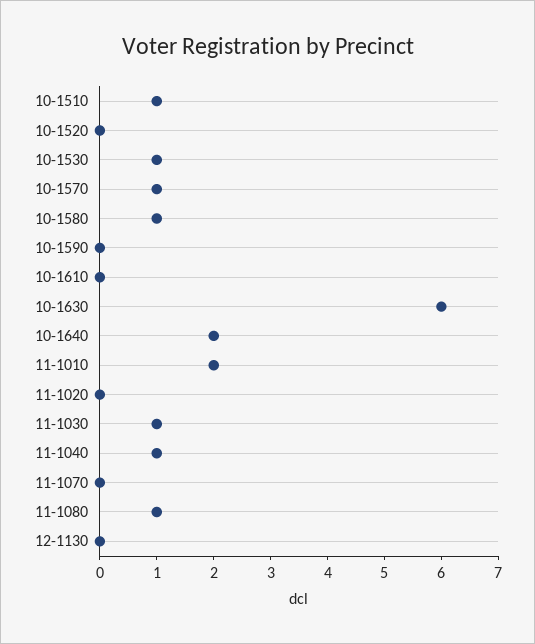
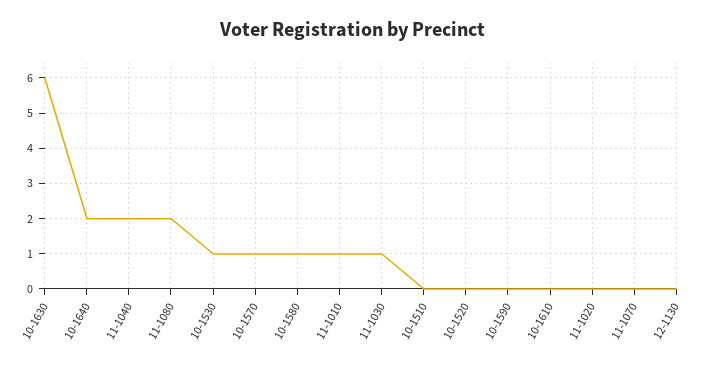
10-1510: 1 -> 0
11-1010: 2 -> 1
11-1040: 1 -> 2
11-1080: 1 -> 2

